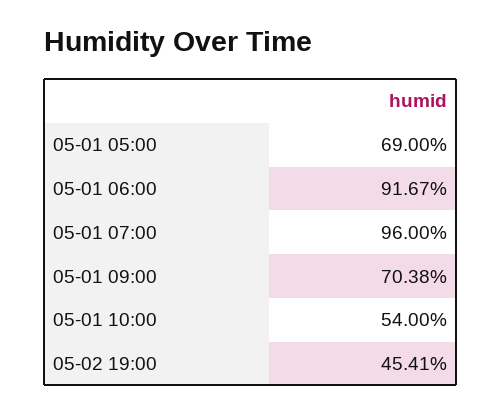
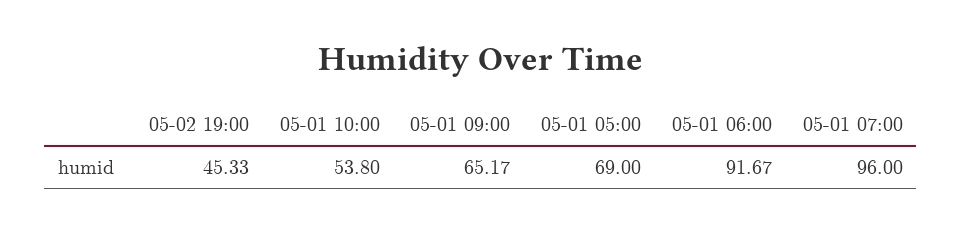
05-01 09:00: 70.38 -> 65.17
05-01 10:00: 54 -> 53.8
05-02 19:00: 45.41 -> 45.33

